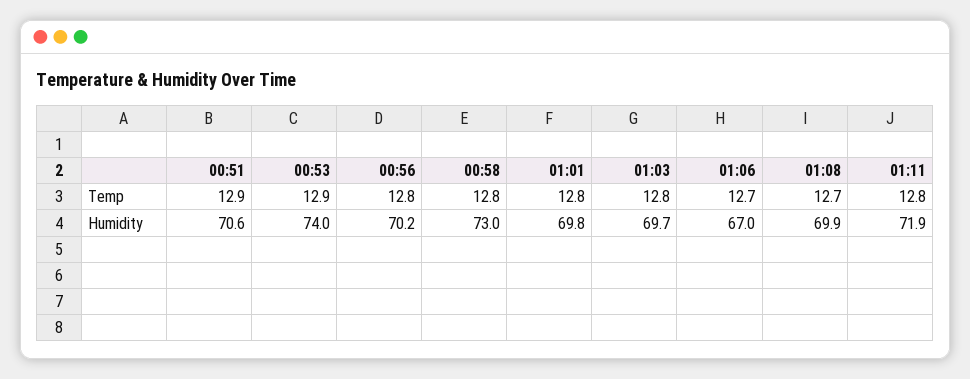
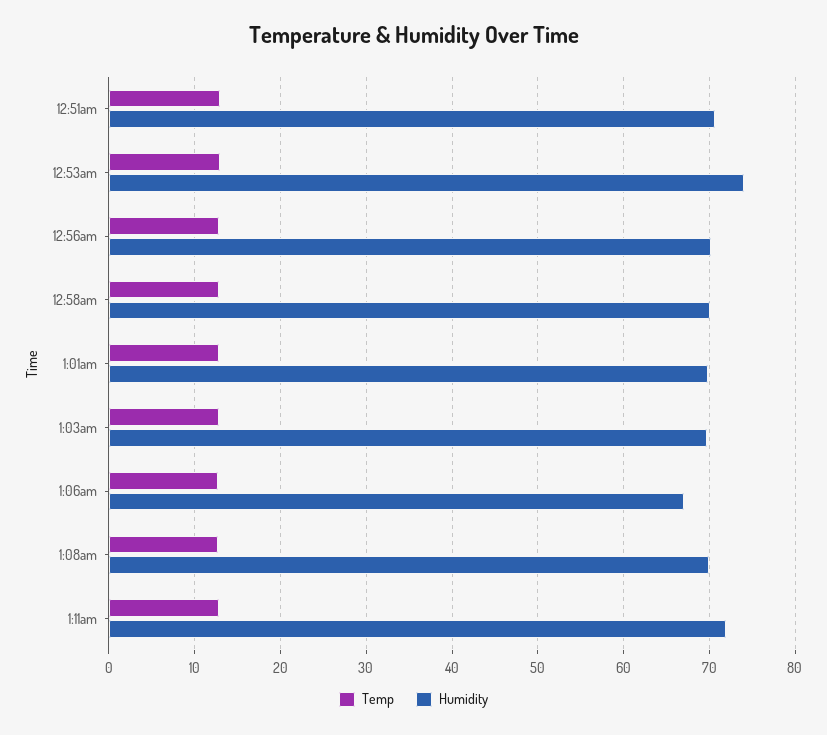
Humidity, 00:58: 73 -> 70

